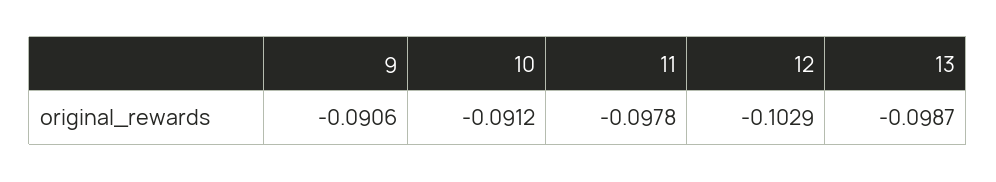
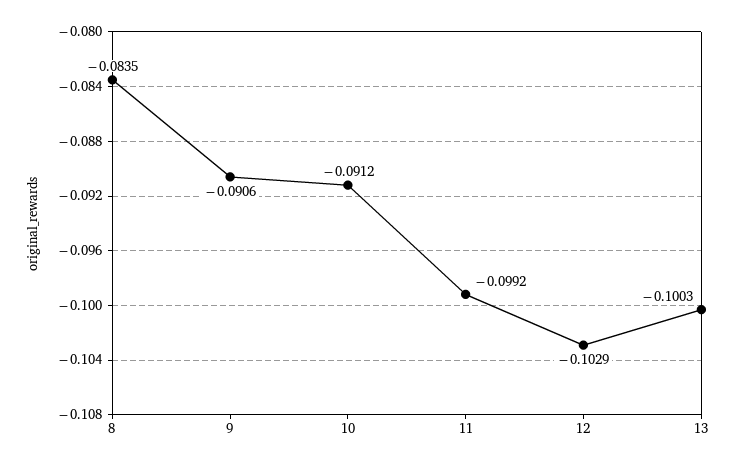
11: -0.0978 -> -0.0992
13: -0.0987 -> -0.1003
8: none -> -0.0835

